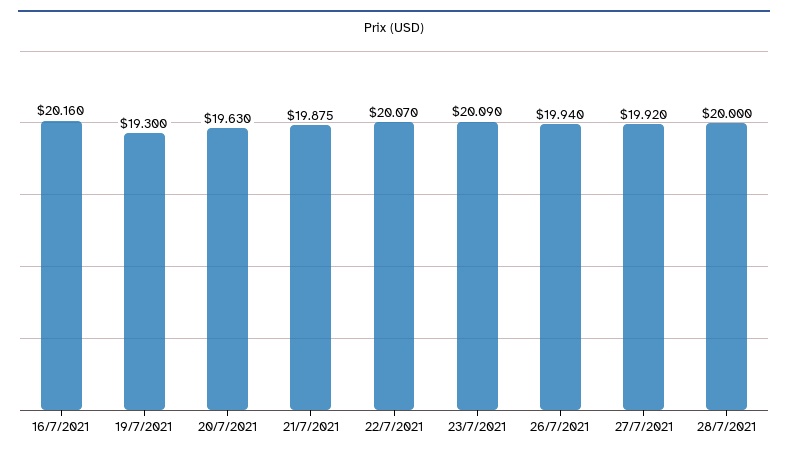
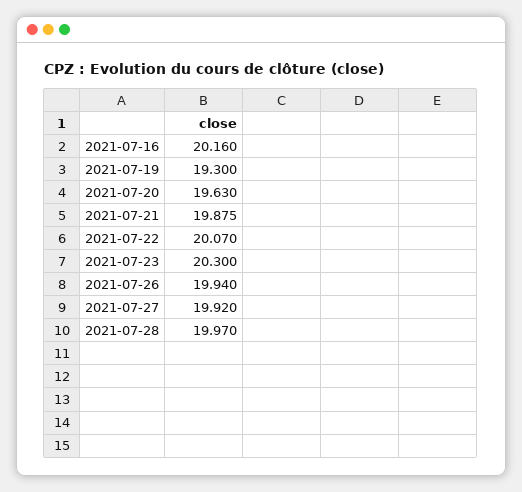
23/7/2021: 20.09 -> 20.3
28/7/2021: 20 -> 19.97

